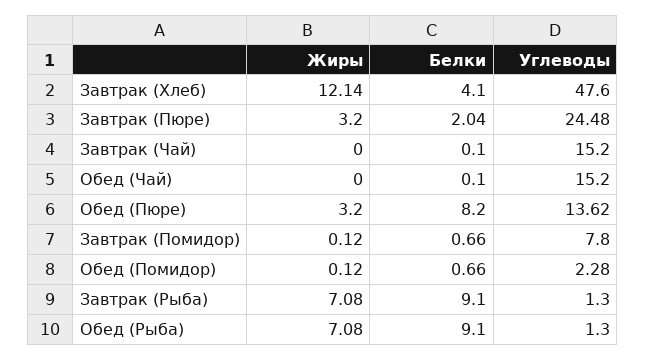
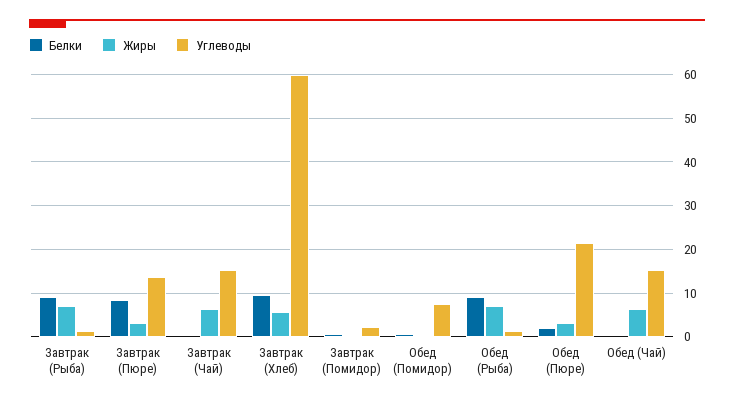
Жиры, Завтрак (Хлеб): 12.14 -> 6
Белки, Завтрак (Хлеб): 4.1 -> 10
Углеводы, Завтрак (Хлеб): 47.6 -> 60
Белки, Завтрак (Пюре): 2.04 -> 8
Углеводы, Завтрак (Пюре): 24.48 -> 14
Жиры, Завтрак (Чай): 0 -> 6
Жиры, Обед (Чай): 0 -> 6
Белки, Обед (Пюре): 8.2 -> 2
Углеводы, Обед (Пюре): 13.62 -> 22
Углеводы, Завтрак (Помидор): 7.8 -> 2
Углеводы, Обед (Помидор): 2.28 -> 8

